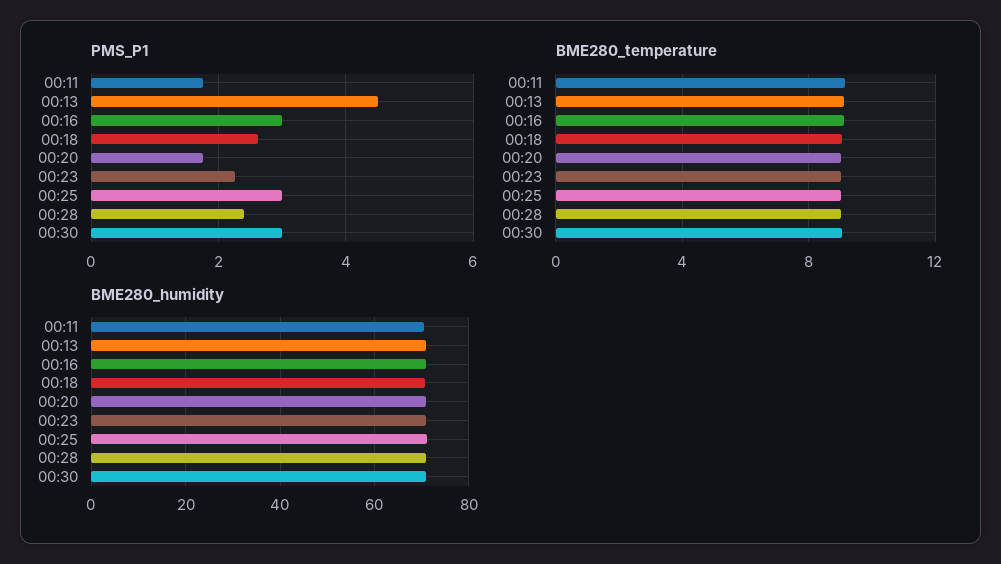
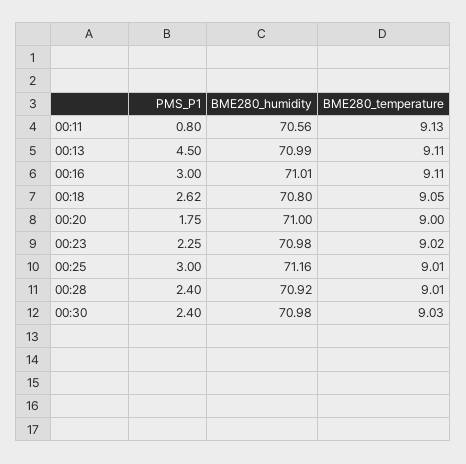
PMS_P1, 00:11: 1.8 -> 0.8
PMS_P1, 00:30: 3 -> 2.4

